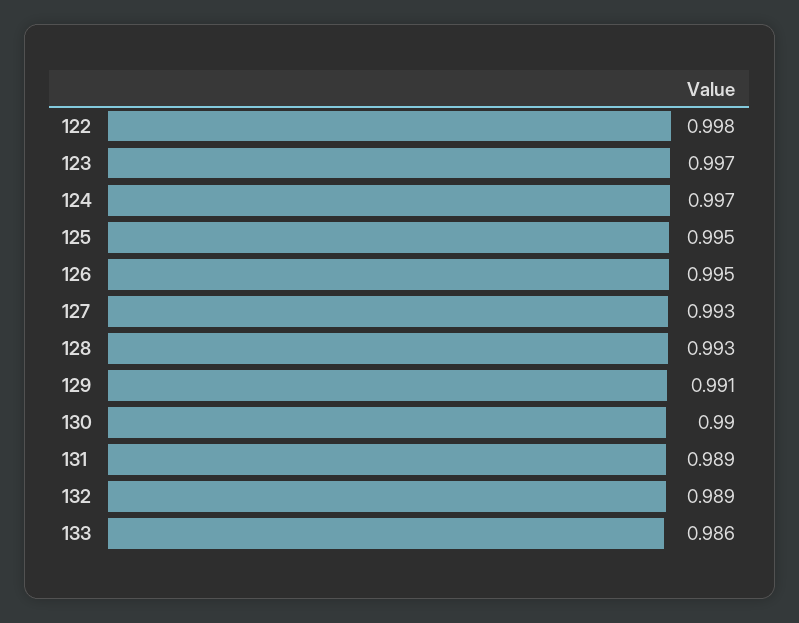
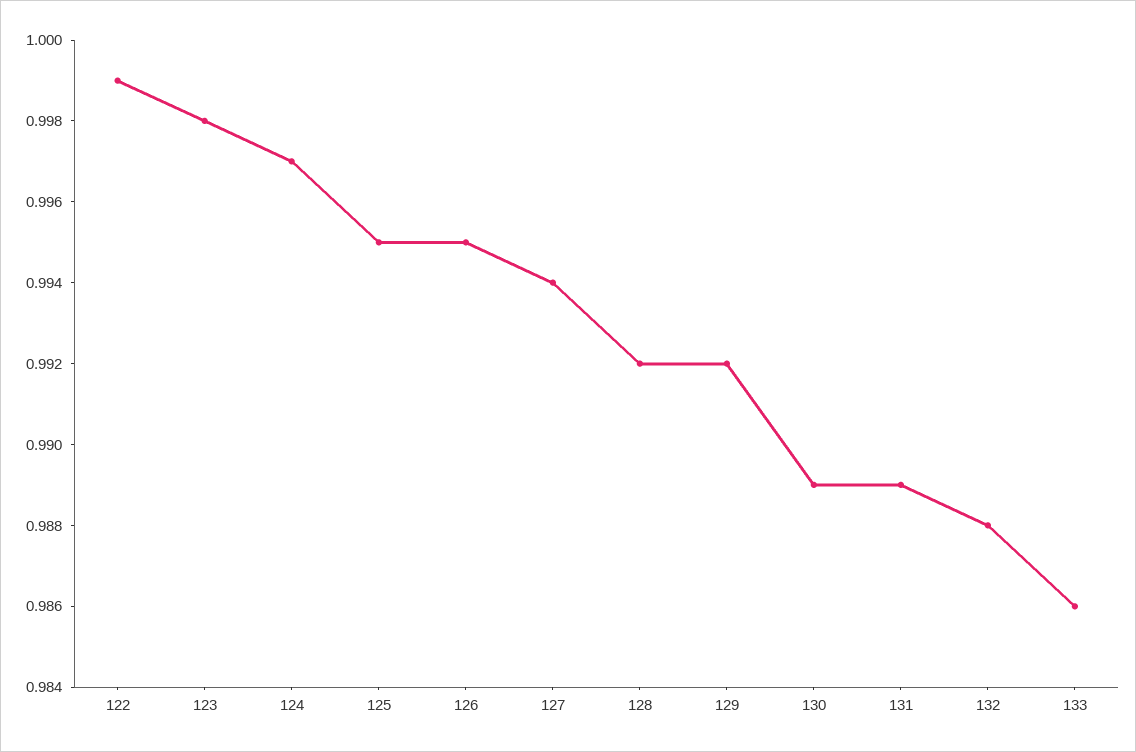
122: 0.998 -> 0.999
123: 0.997 -> 0.998
127: 0.993 -> 0.994
128: 0.993 -> 0.992
129: 0.991 -> 0.992
130: 0.99 -> 0.989
132: 0.989 -> 0.988

